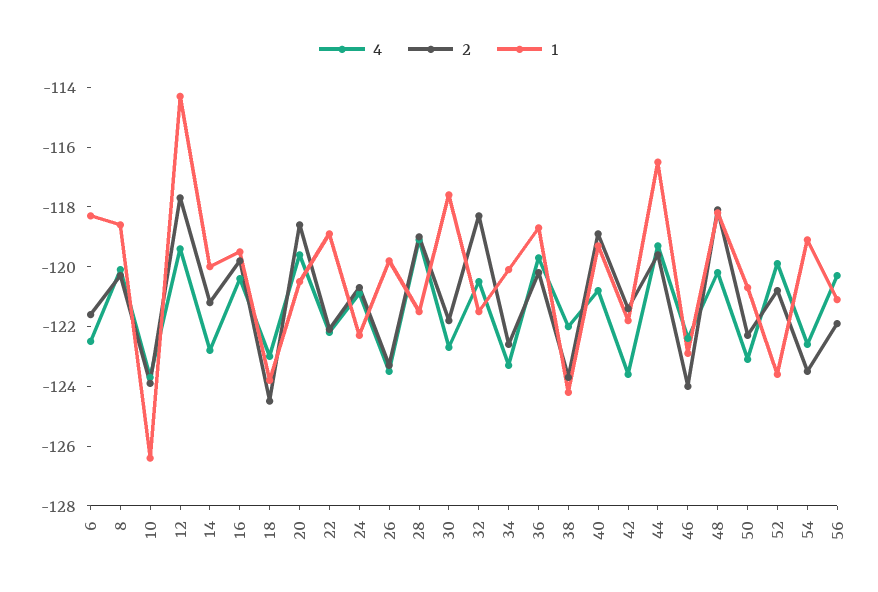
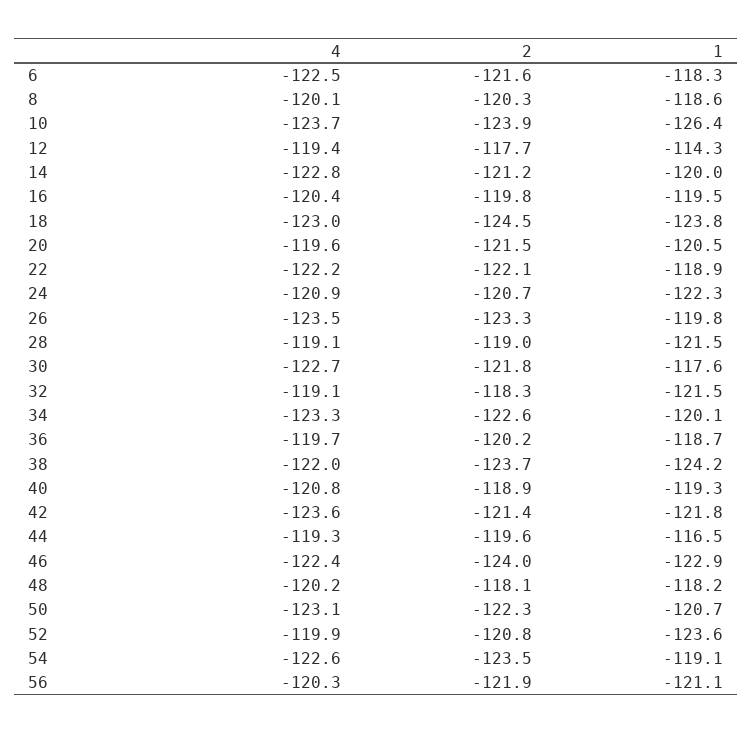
2, 20: -118.5 -> -121.5
4, 32: -120.5 -> -119.1

